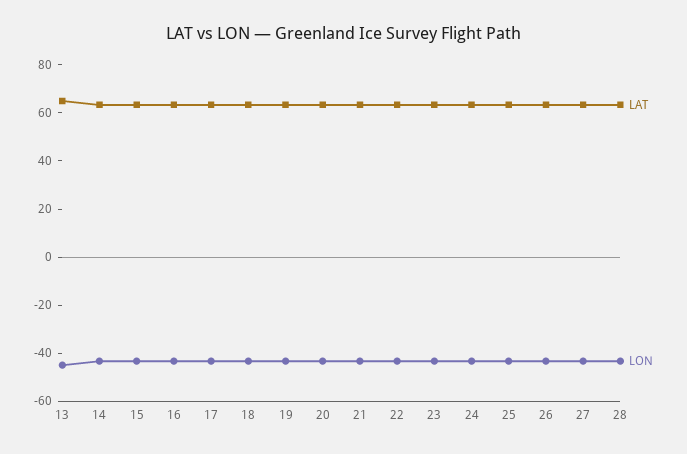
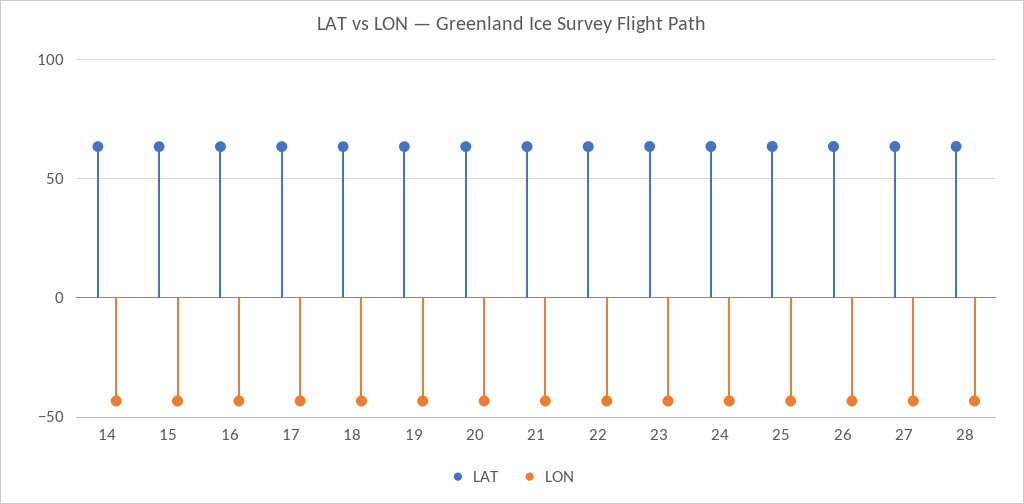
LAT, 13: 65 -> none
LON, 13: -45 -> none

